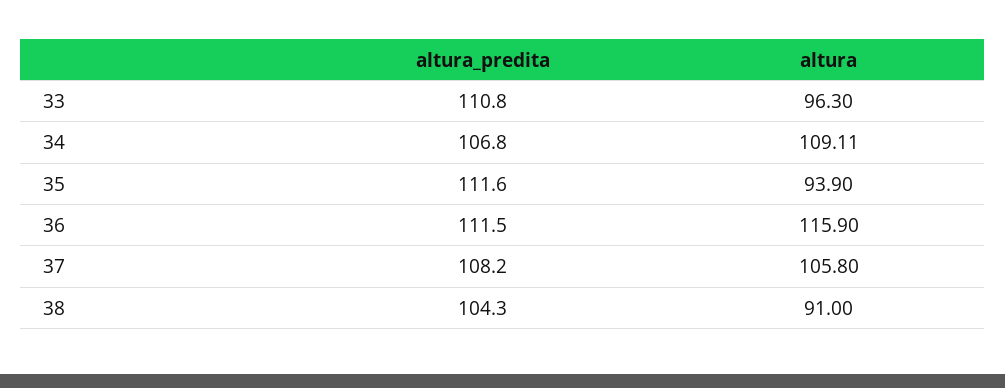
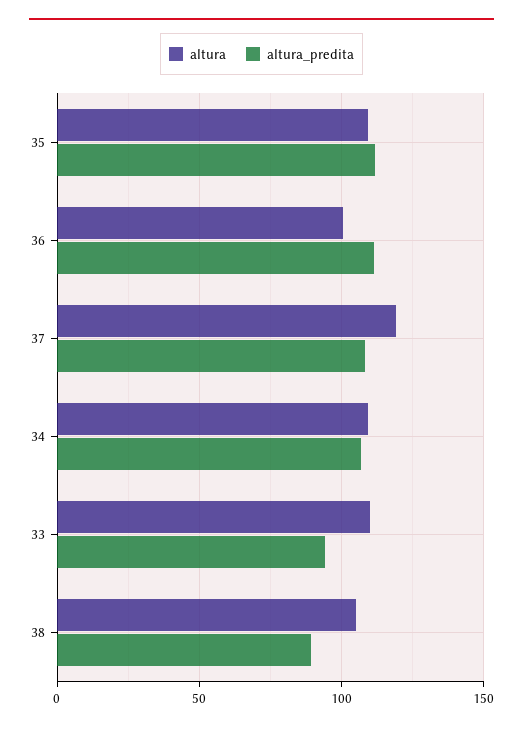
altura_predita, 33: 110.8 -> 95
altura, 33: 96.3 -> 110
altura, 35: 93.9 -> 110
altura, 36: 115.9 -> 100
altura, 37: 105.8 -> 120
altura_predita, 38: 104.3 -> 90
altura, 38: 91 -> 105

